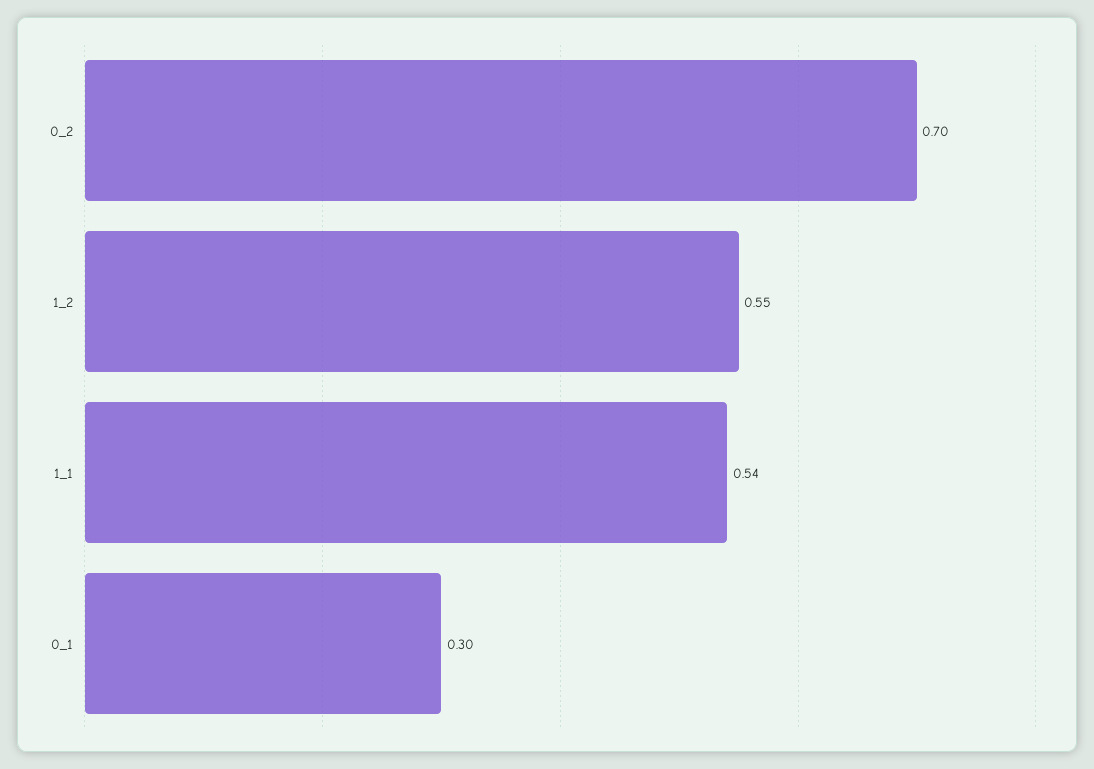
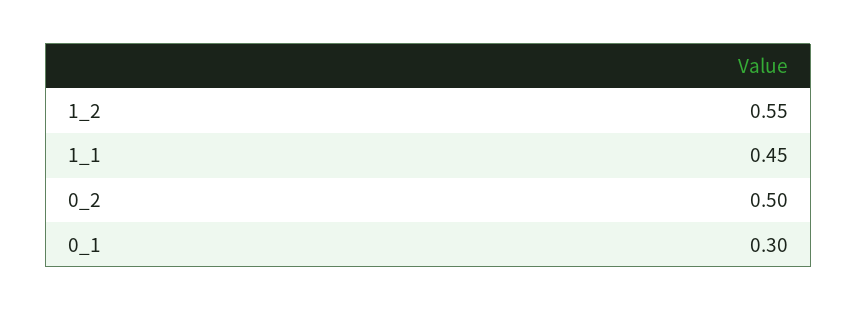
0_2: 0.7 -> 0.5
1_1: 0.54 -> 0.45

